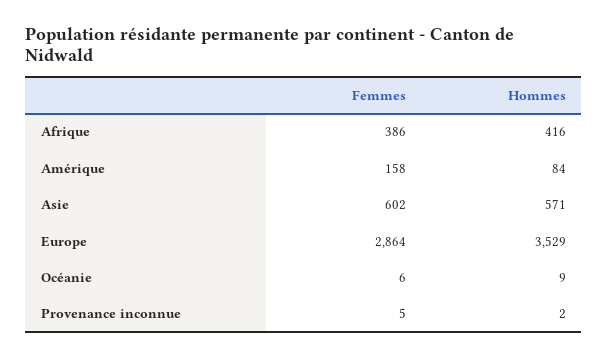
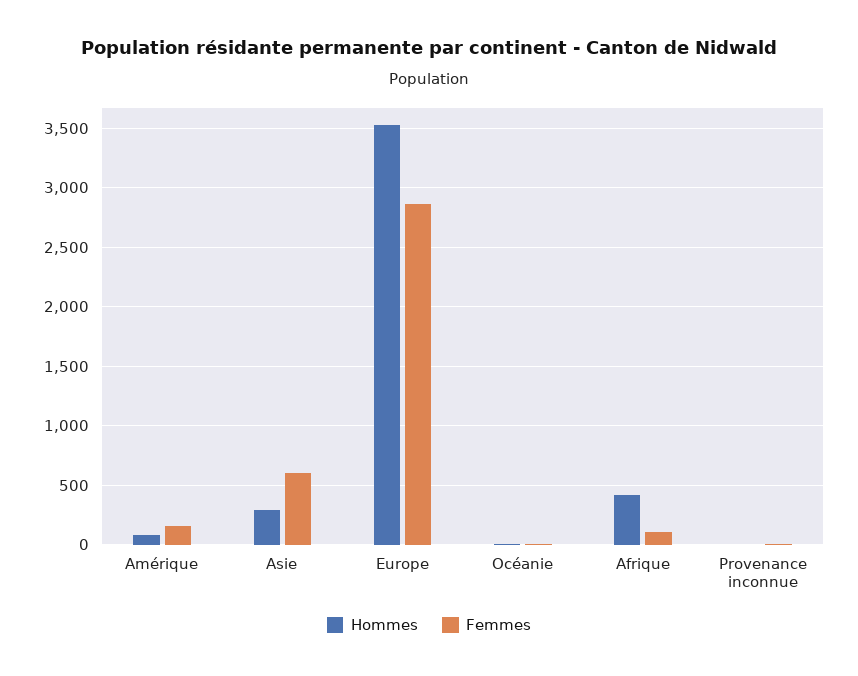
Femmes, Afrique: 386 -> 100
Hommes, Asie: 571 -> 300

